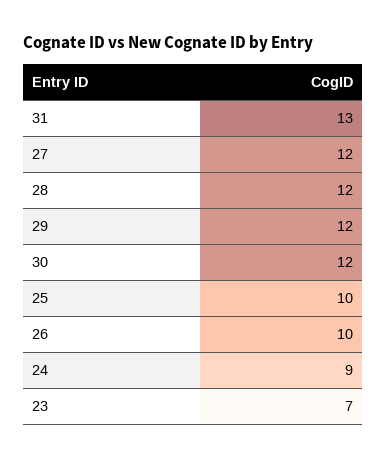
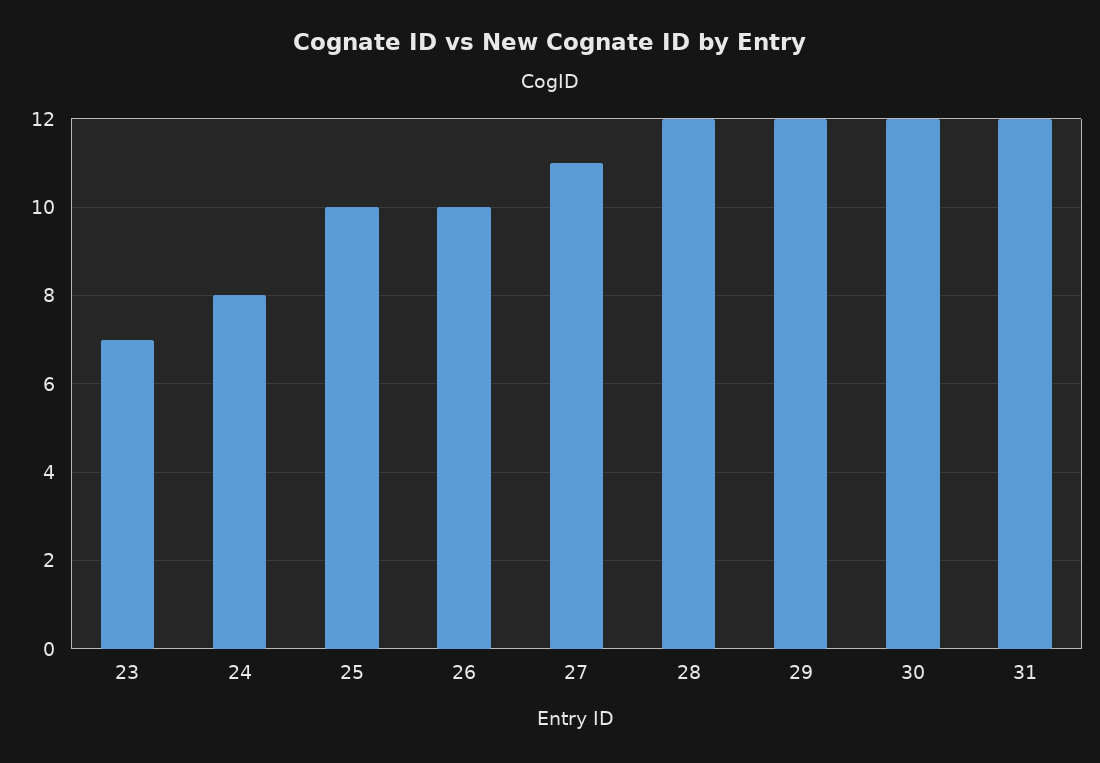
31: 13 -> 12
27: 12 -> 11
24: 9 -> 8

